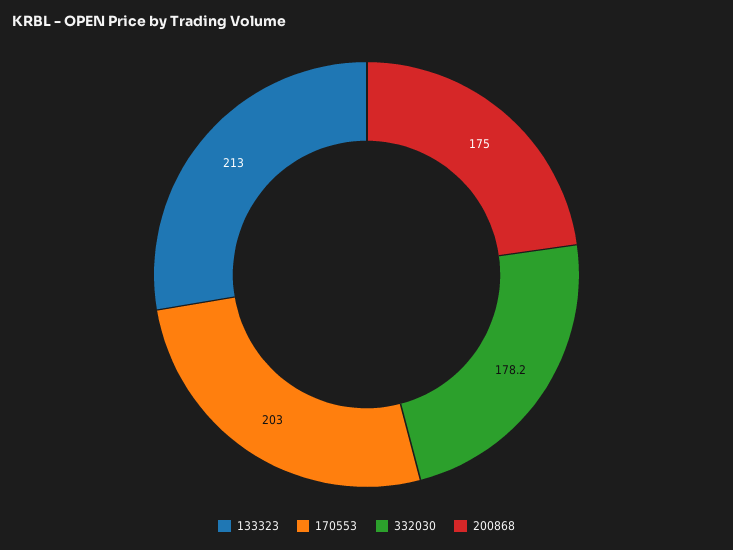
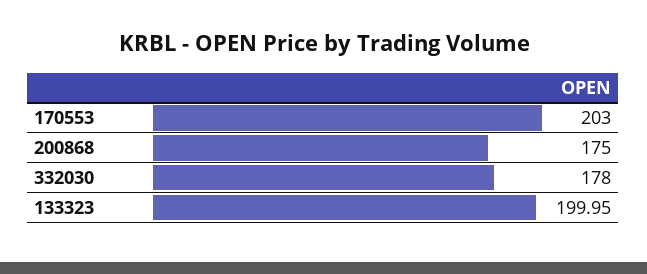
133323: 213 -> 199.95
332030: 178.2 -> 178

